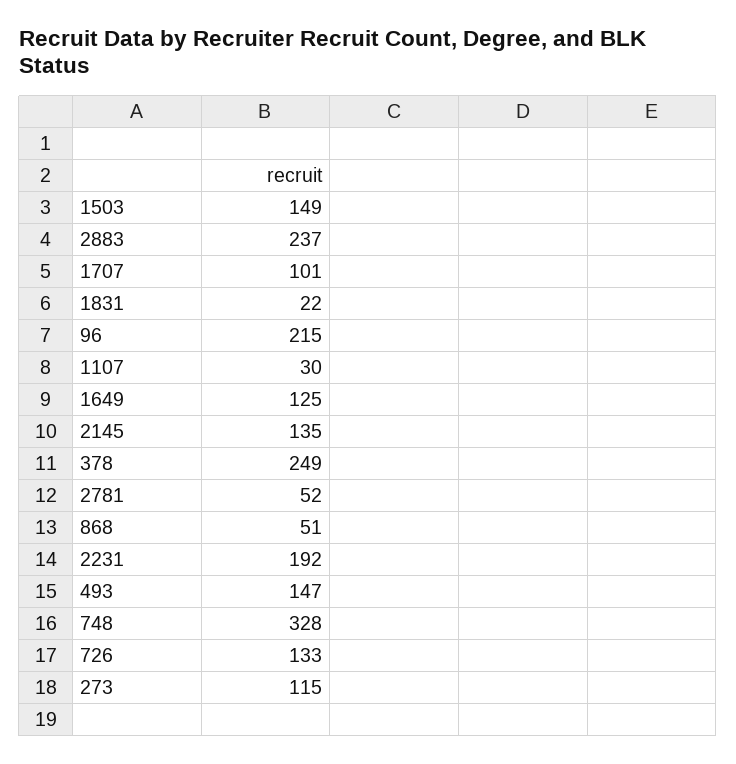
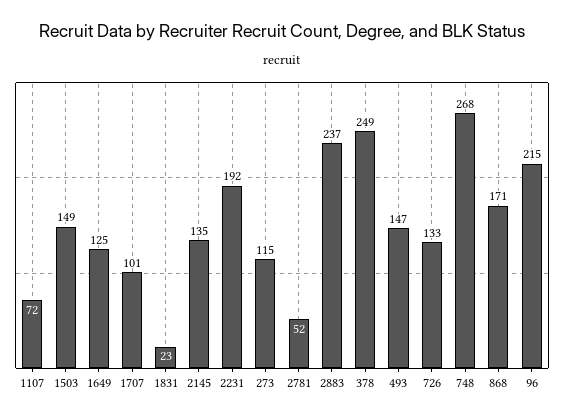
1831: 22 -> 23
1107: 30 -> 72
868: 51 -> 171
748: 328 -> 268

